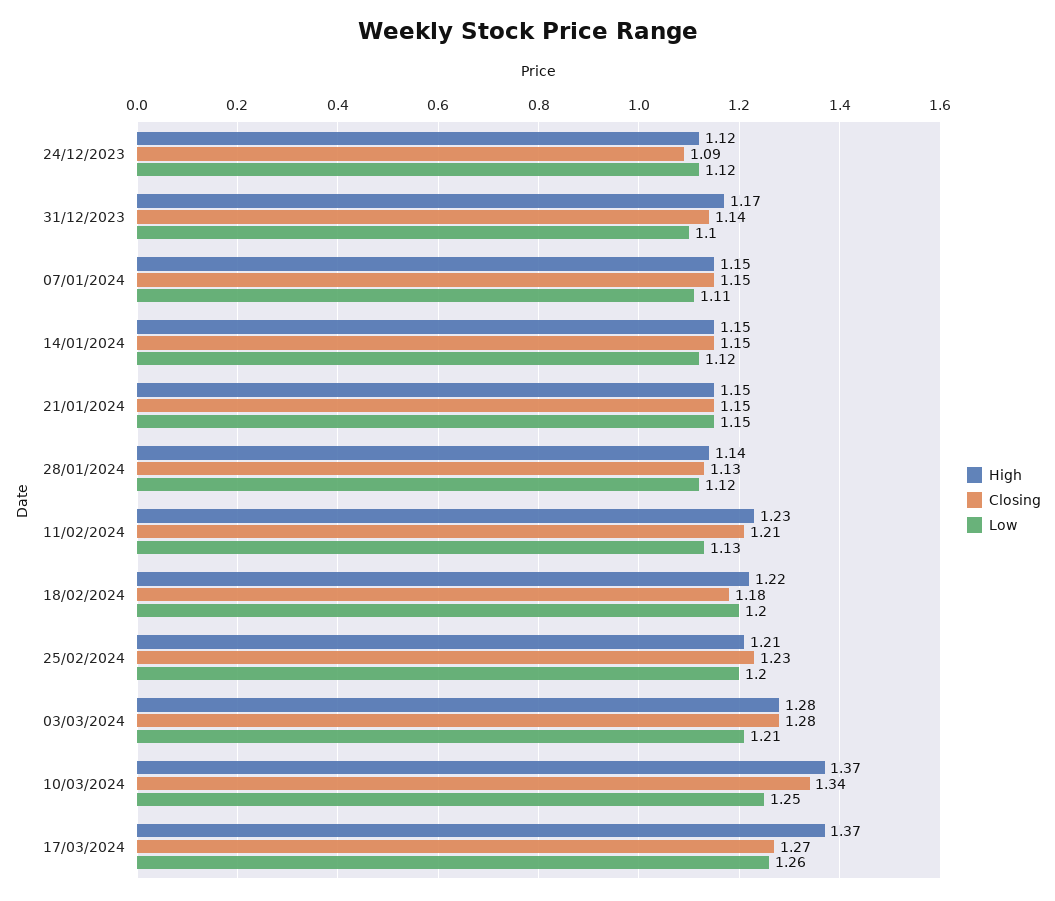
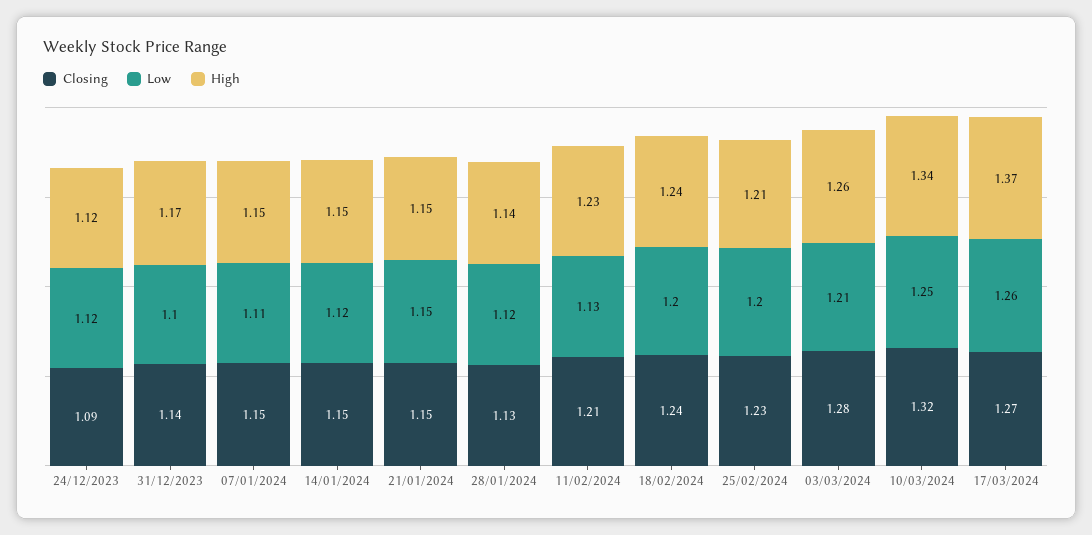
High, 18/02/2024: 1.22 -> 1.24
Closing, 18/02/2024: 1.18 -> 1.24
High, 03/03/2024: 1.28 -> 1.26
High, 10/03/2024: 1.37 -> 1.34
Closing, 10/03/2024: 1.34 -> 1.32

